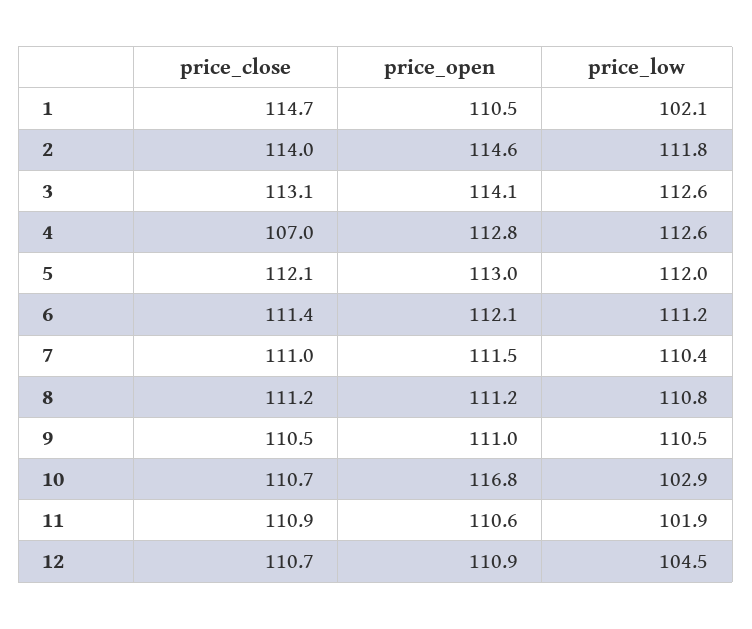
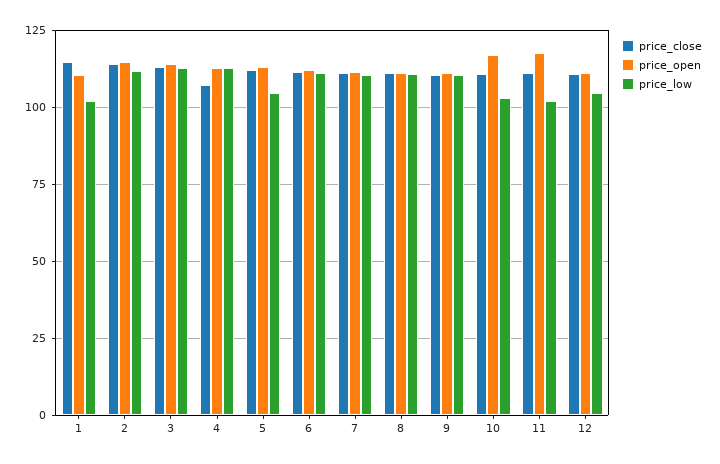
price_low, 5: 112 -> 105
price_open, 11: 110.6 -> 117.5

